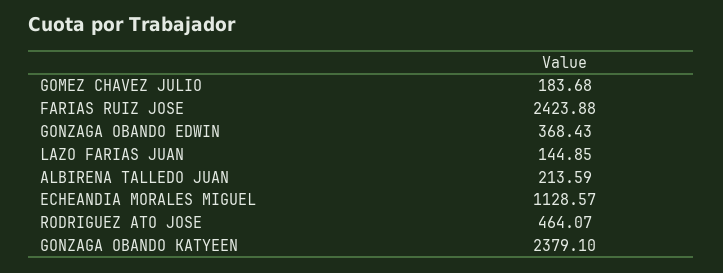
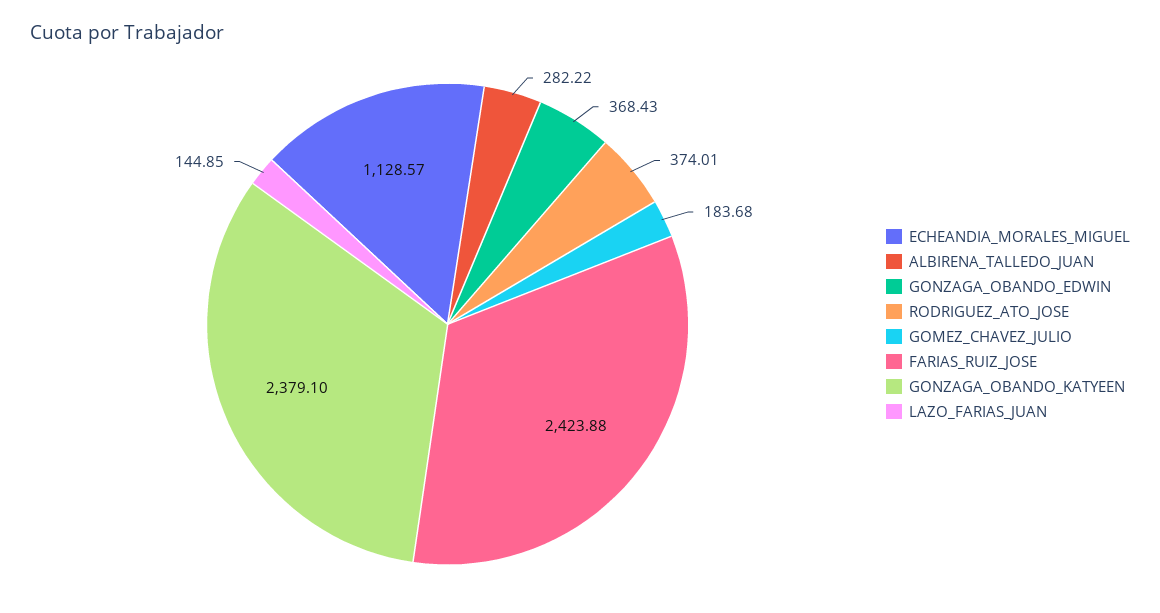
ALBIRENA TALLEDO JUAN: 213.59 -> 282.22
RODRIGUEZ ATO JOSE: 464.07 -> 374.01

